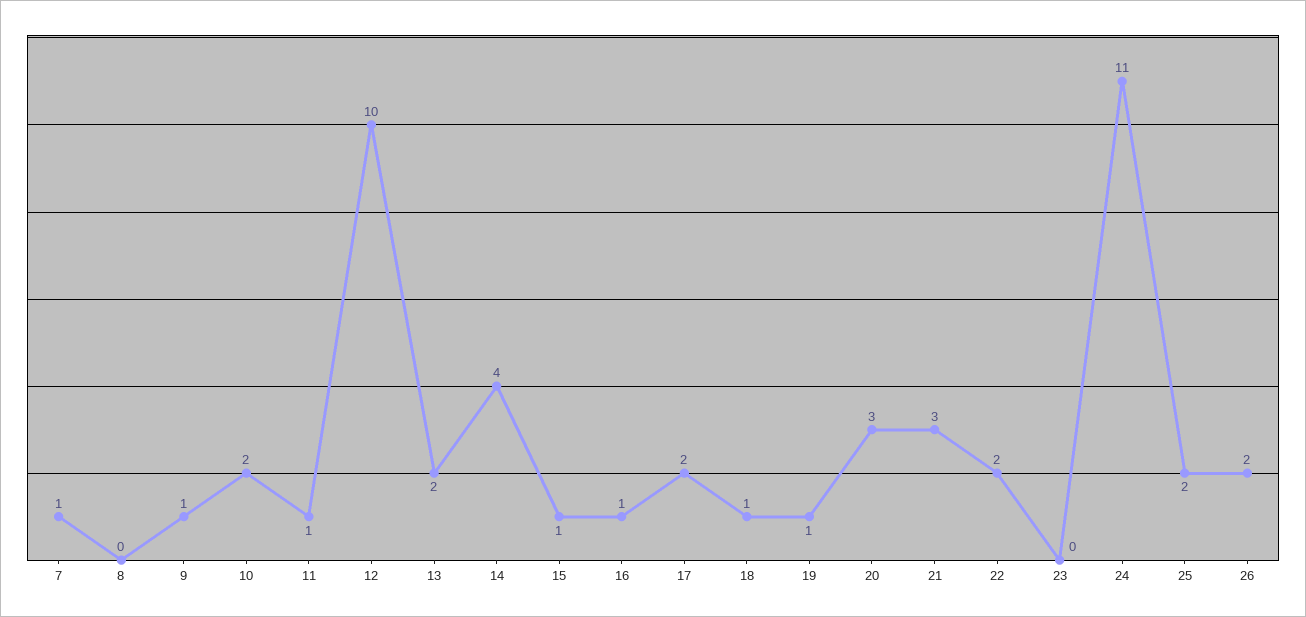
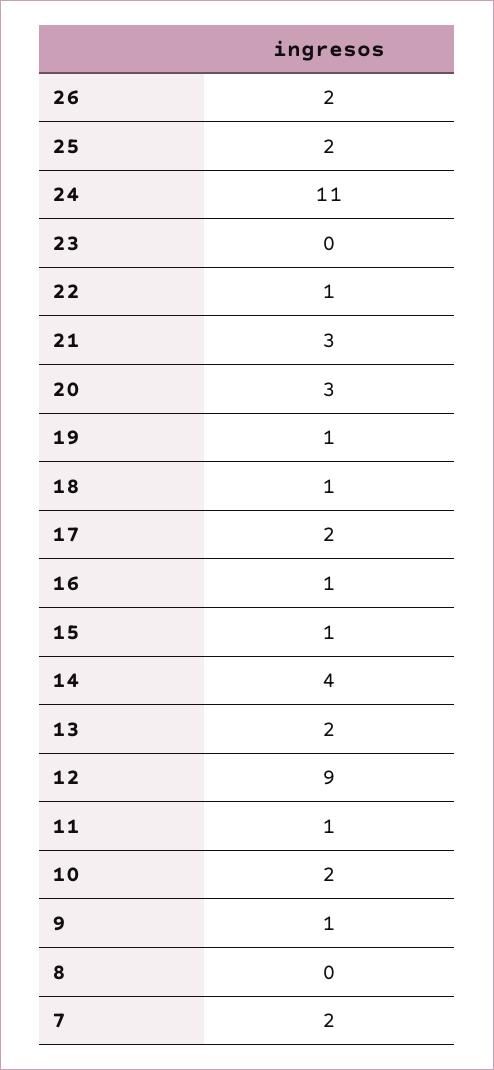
7: 1 -> 2
12: 10 -> 9
22: 2 -> 1

